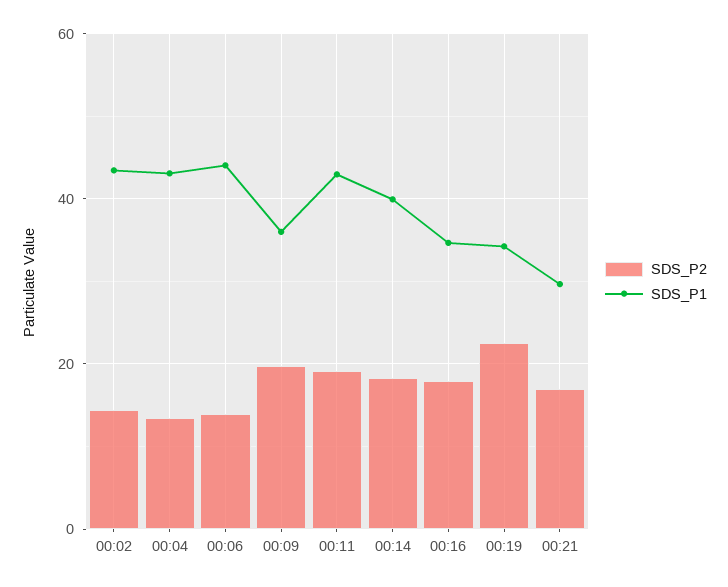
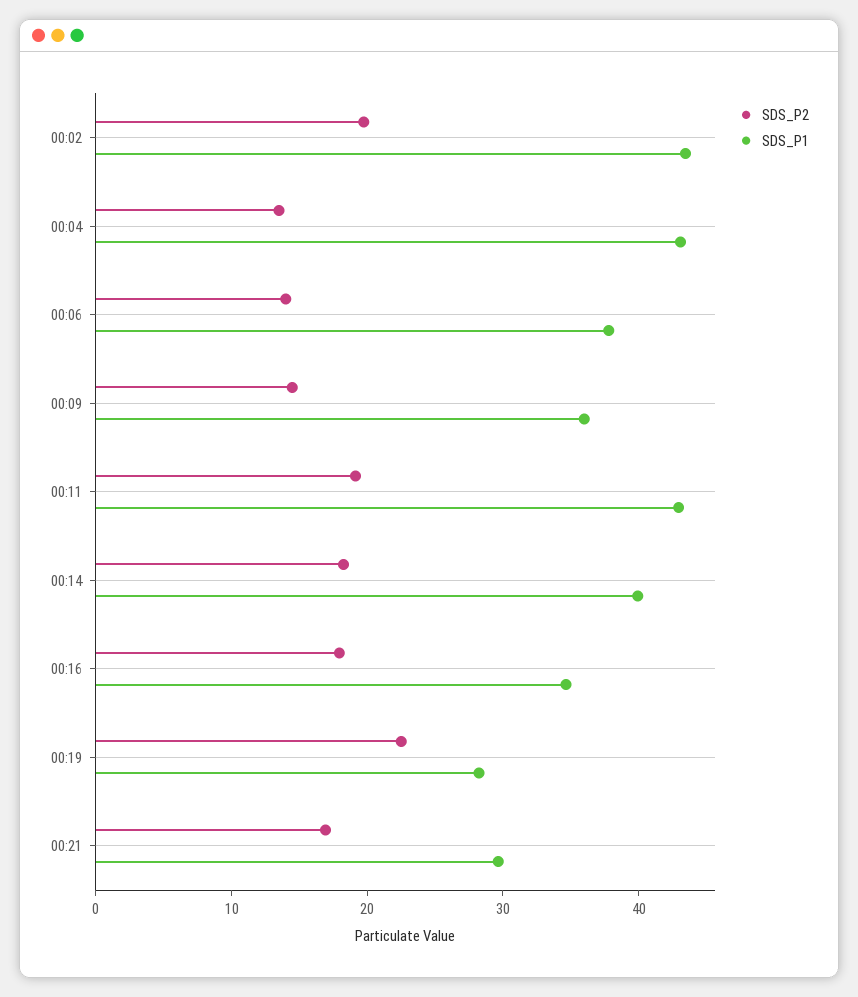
SDS_P2, 00:02: 14 -> 20
SDS_P1, 00:06: 44 -> 38
SDS_P2, 00:09: 20 -> 14
SDS_P1, 00:19: 34 -> 28

